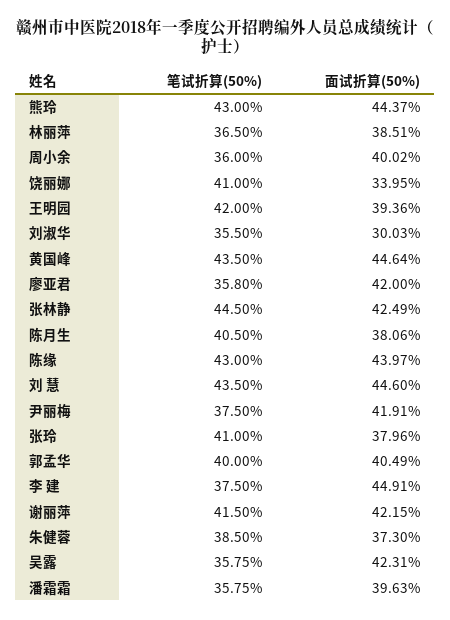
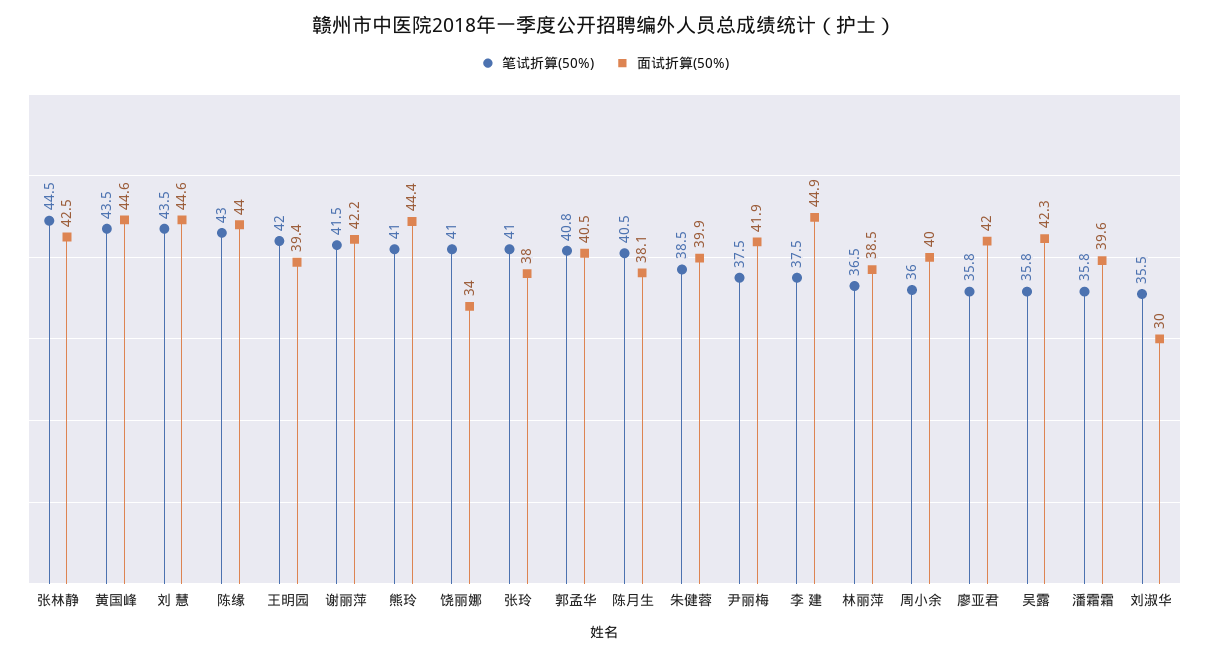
笔试折算(50%), 熊玲: 43 -> 41
笔试折算(50%), 郭孟华: 40 -> 40.8
面试折算(50%), 朱健蓉: 37.3 -> 39.9

